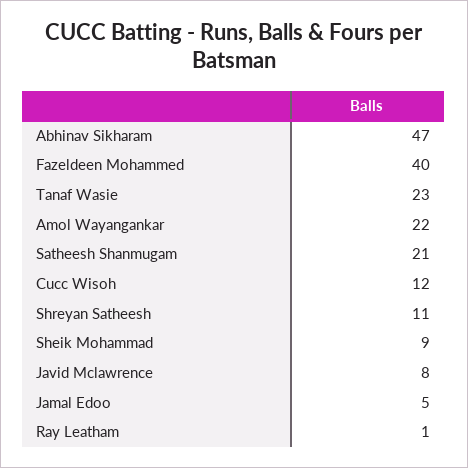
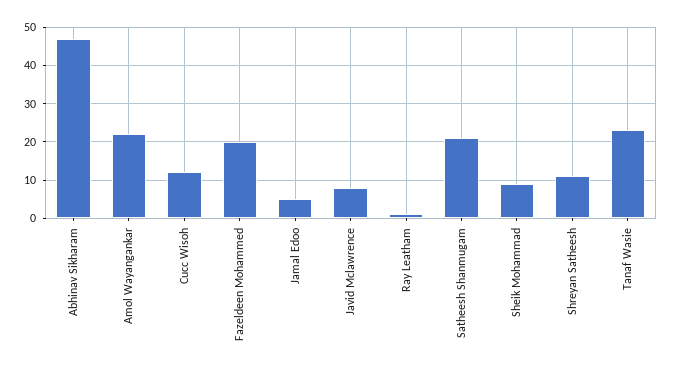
Fazeldeen Mohammed: 40 -> 20

